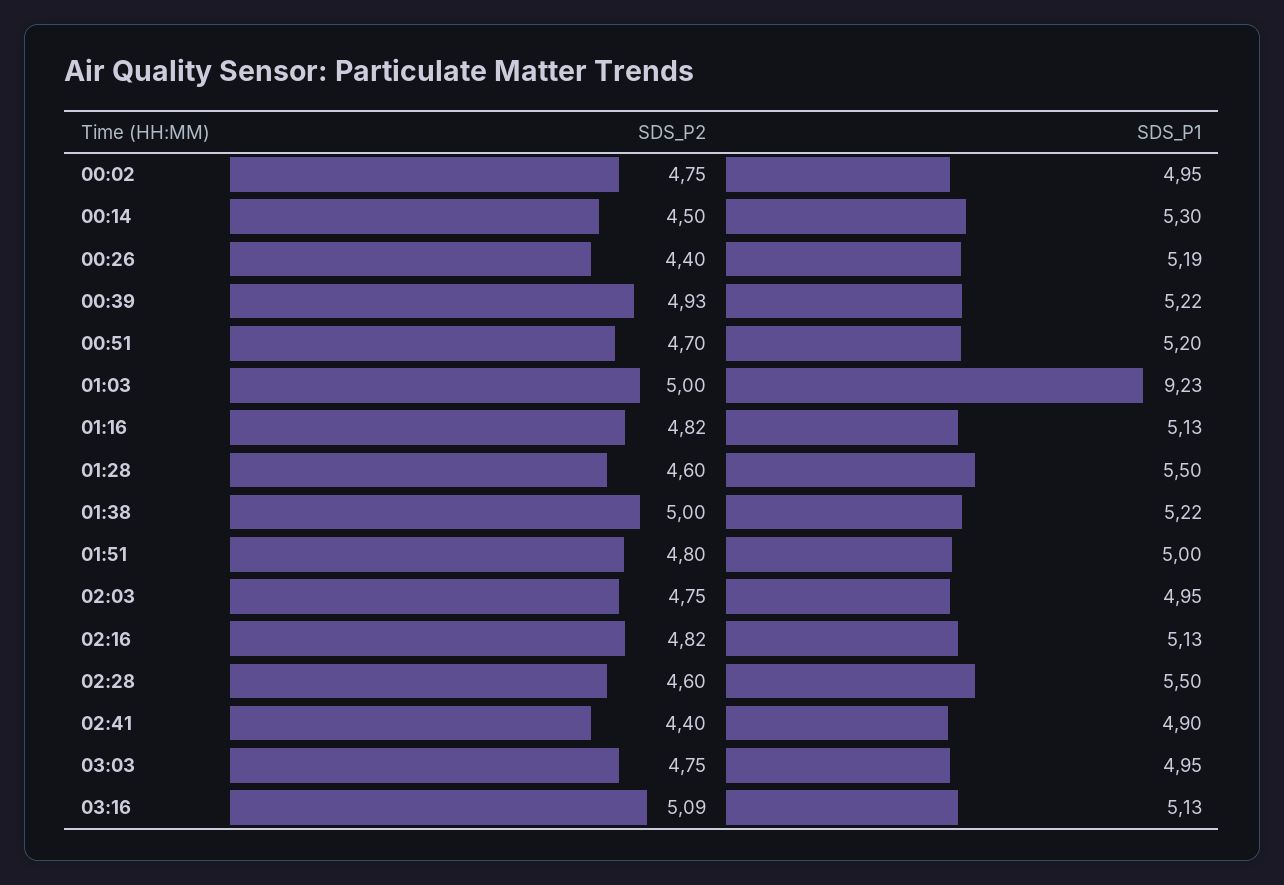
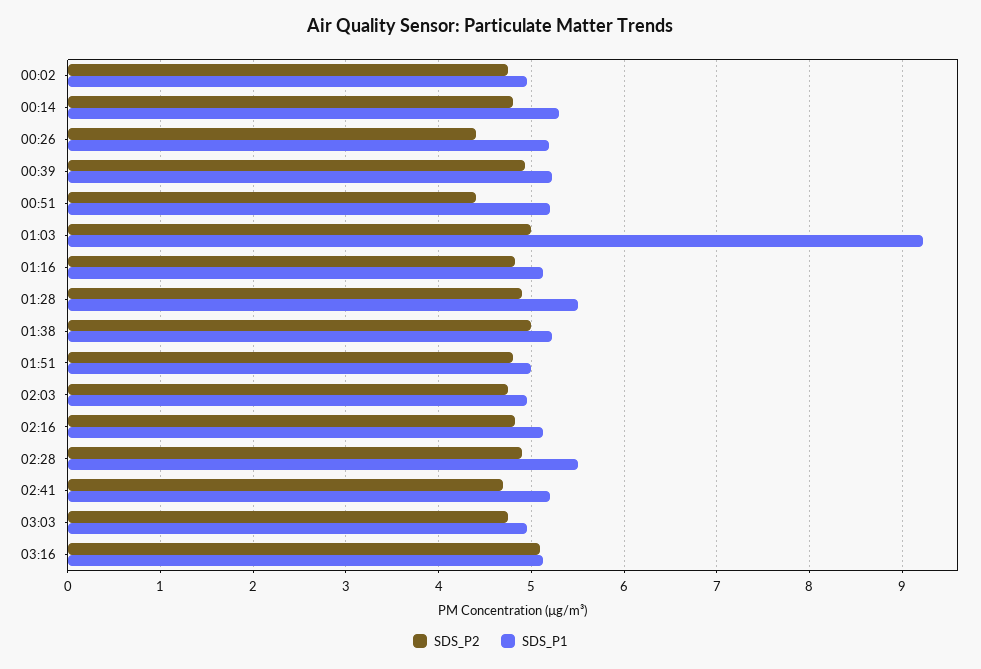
SDS_P2, 00:14: 4.5 -> 4.8
SDS_P2, 00:51: 4.7 -> 4.4
SDS_P2, 01:28: 4.6 -> 4.9
SDS_P2, 02:28: 4.6 -> 4.9
SDS_P2, 02:41: 4.4 -> 4.7
SDS_P1, 02:41: 4.9 -> 5.2

